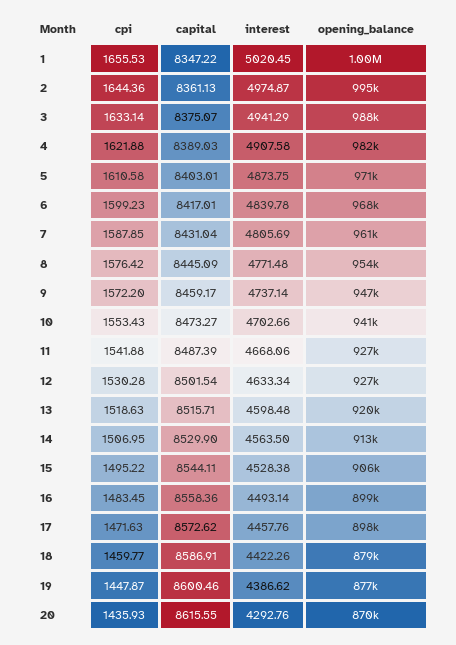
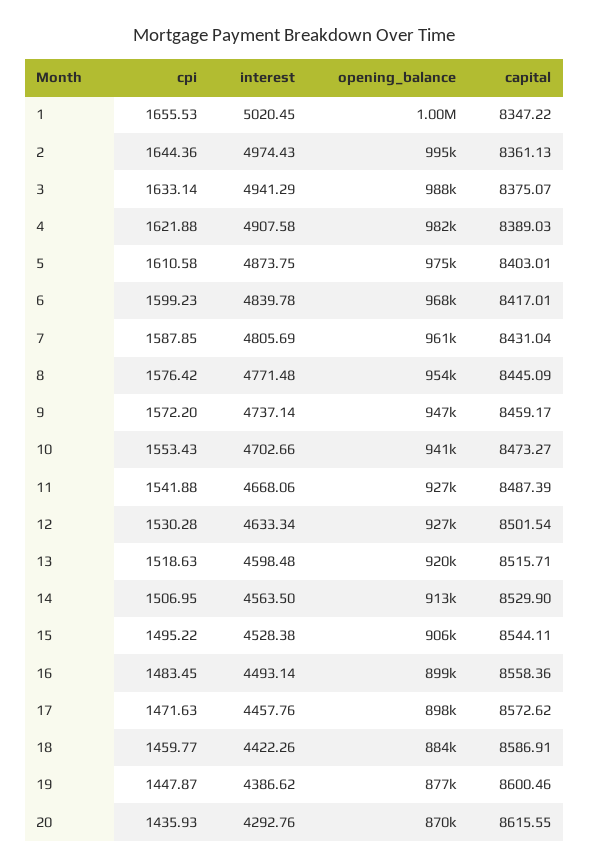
interest, 2: 4974.87 -> 4974.43
opening_balance, 5: 971000 -> 975000
opening_balance, 18: 879000 -> 884000

